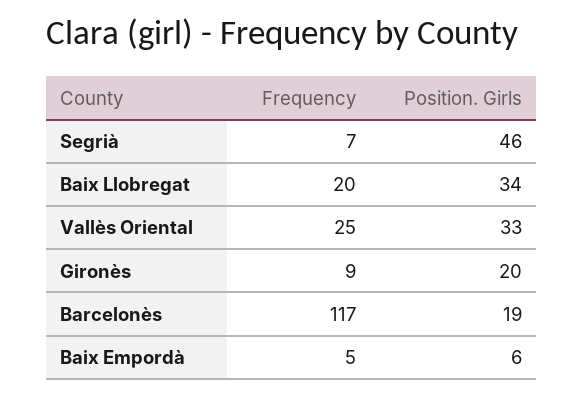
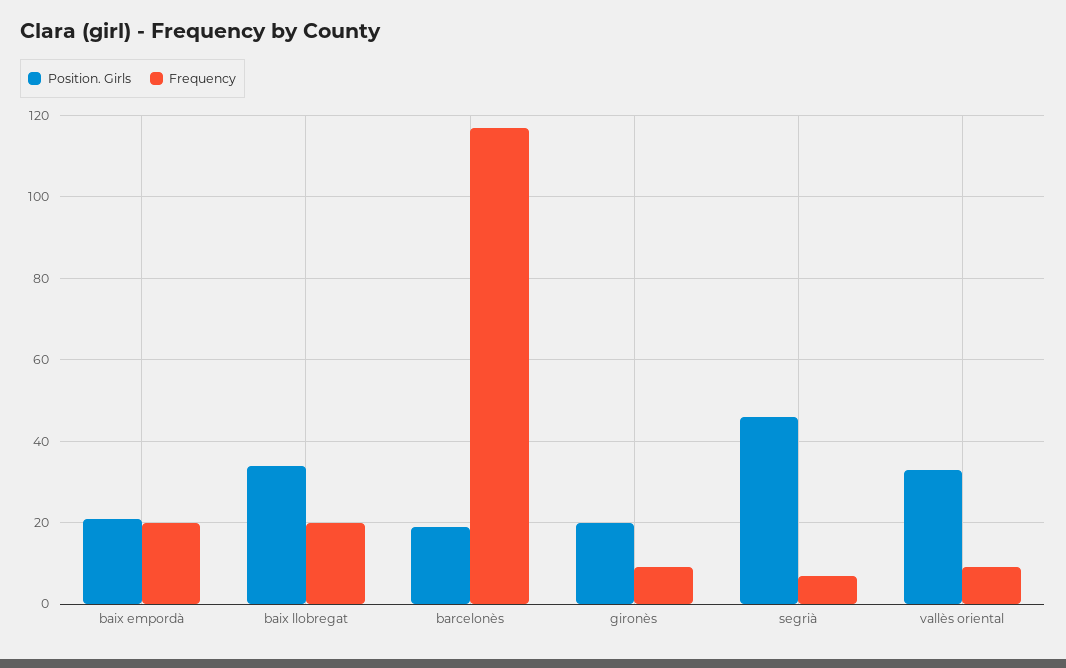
Frequency, Vallès Oriental: 25 -> 10
Frequency, Baix Empordà: 5 -> 20
Position. Girls, Baix Empordà: 6 -> 20

